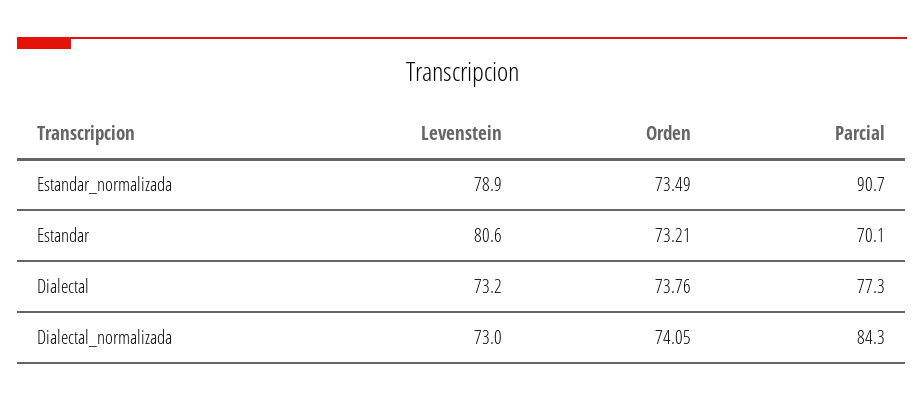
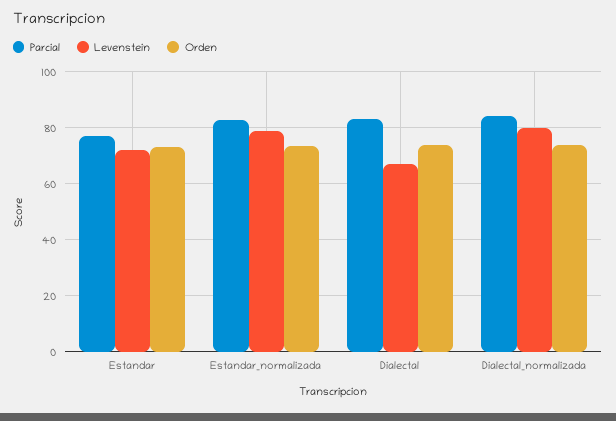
Parcial, Estandar_normalizada: 90.7 -> 82.5
Levenstein, Estandar: 80.6 -> 72.5
Parcial, Estandar: 70.1 -> 77.5
Levenstein, Dialectal: 73.2 -> 67.5
Parcial, Dialectal: 77.3 -> 82.5
Levenstein, Dialectal_normalizada: 73 -> 80

